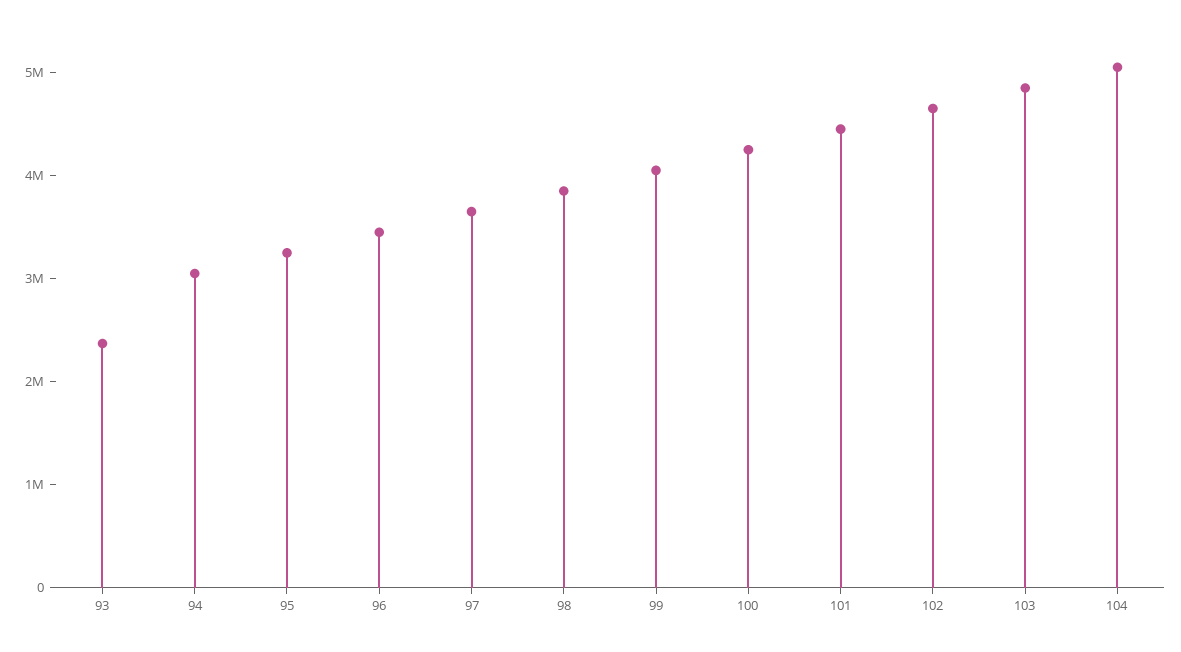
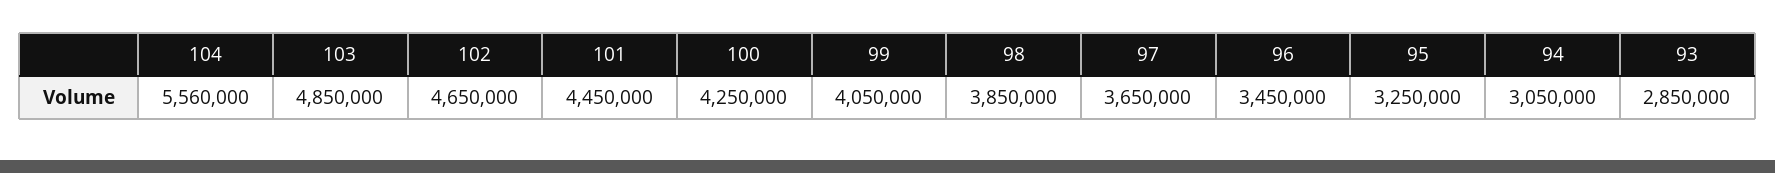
93: 2400000 -> 2850000
104: 5000000 -> 5560000

